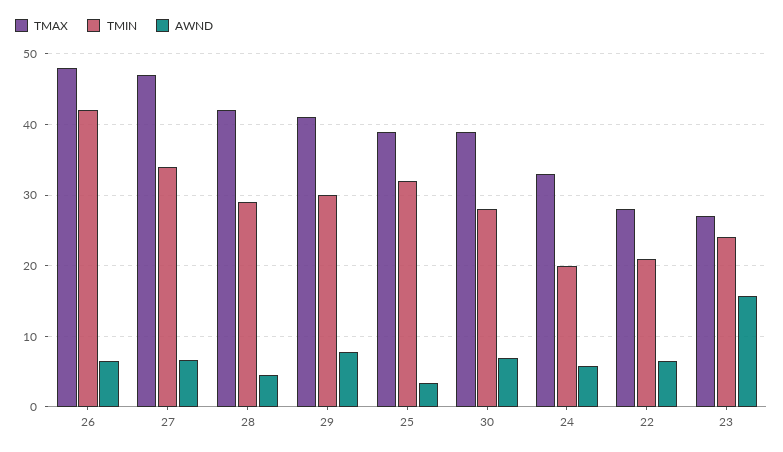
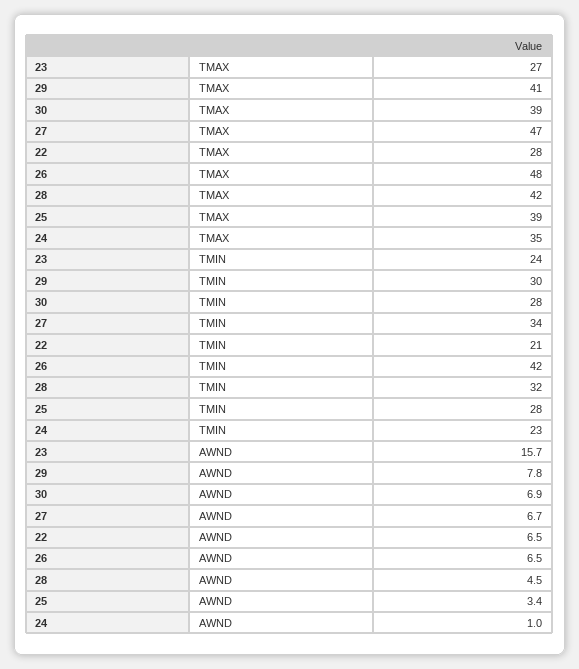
TMIN, 28: 29 -> 32
TMIN, 25: 32 -> 28
TMAX, 24: 33 -> 35
TMIN, 24: 20 -> 23
AWND, 24: 6 -> 1

